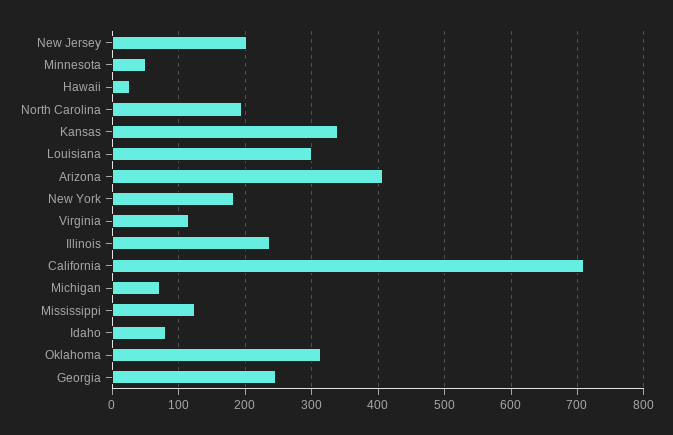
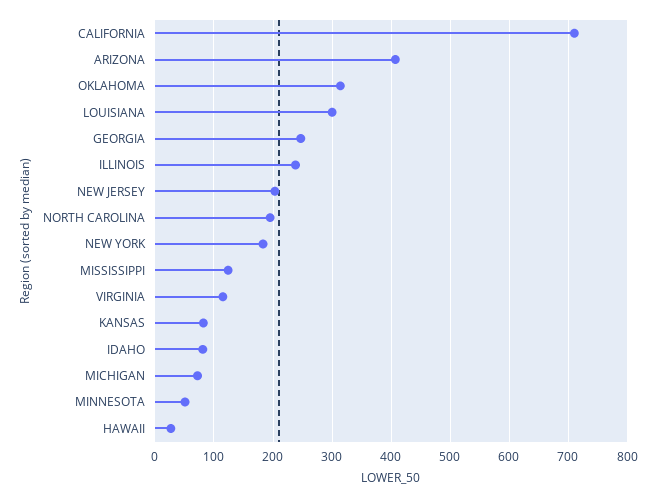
Kansas: 340 -> 80

